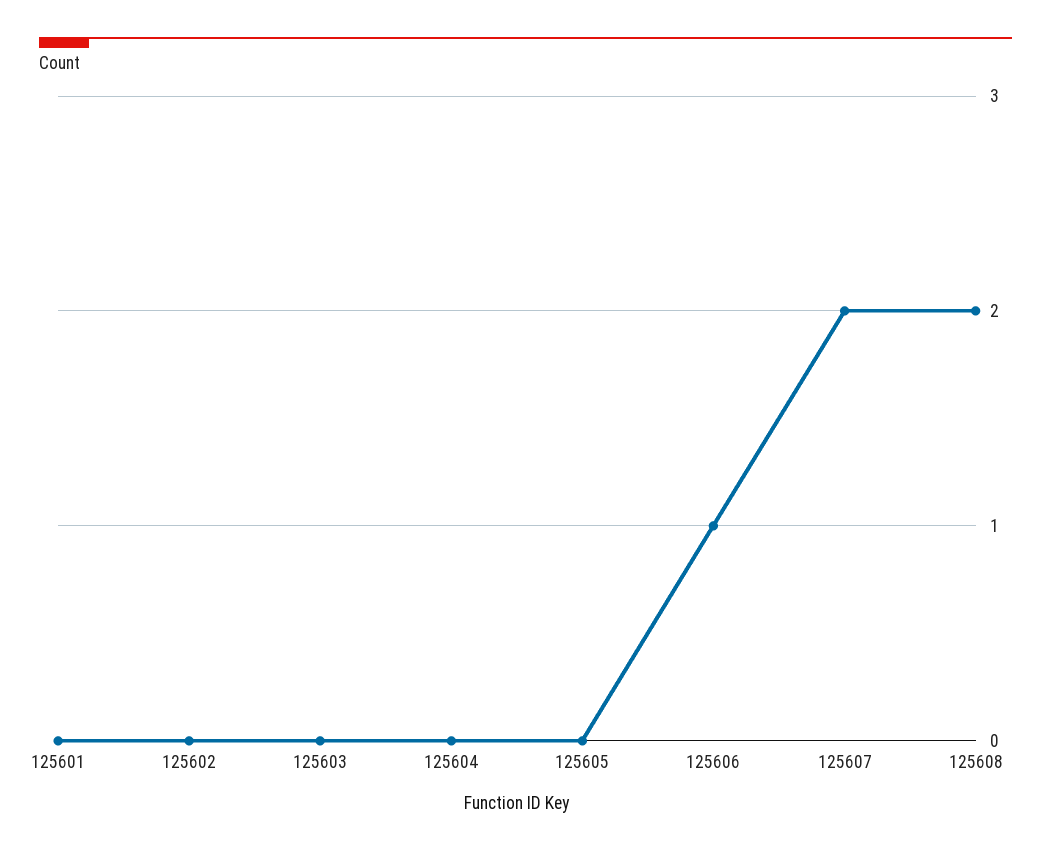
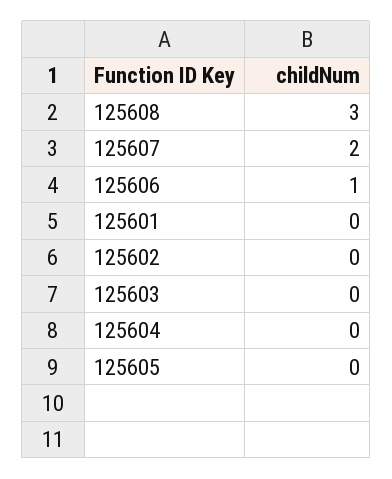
125608: 2 -> 3

